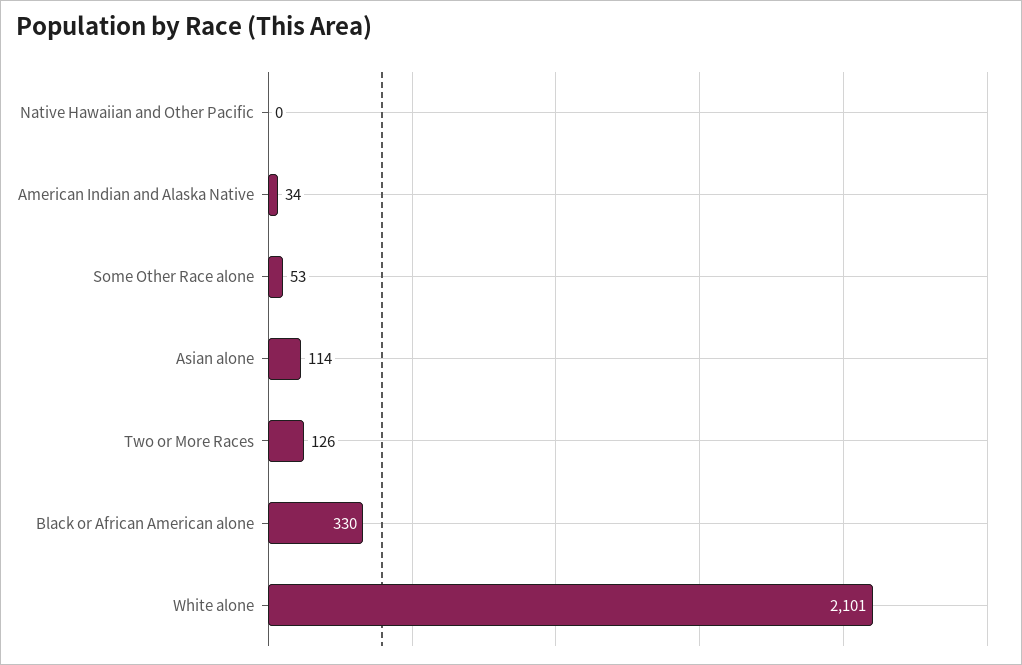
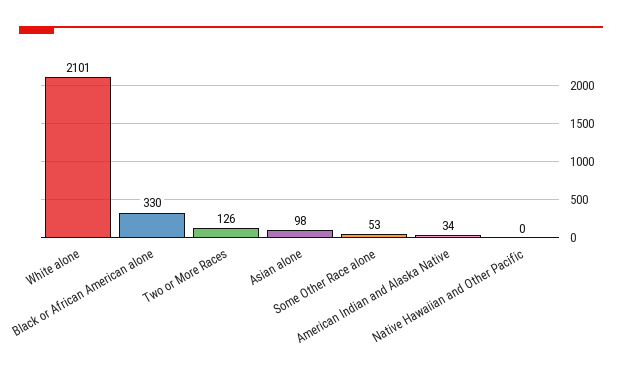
Asian alone: 114 -> 98

